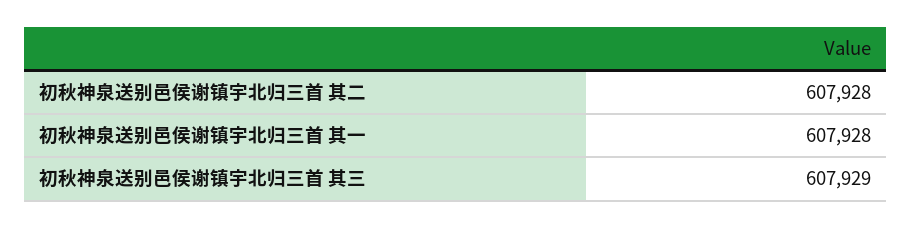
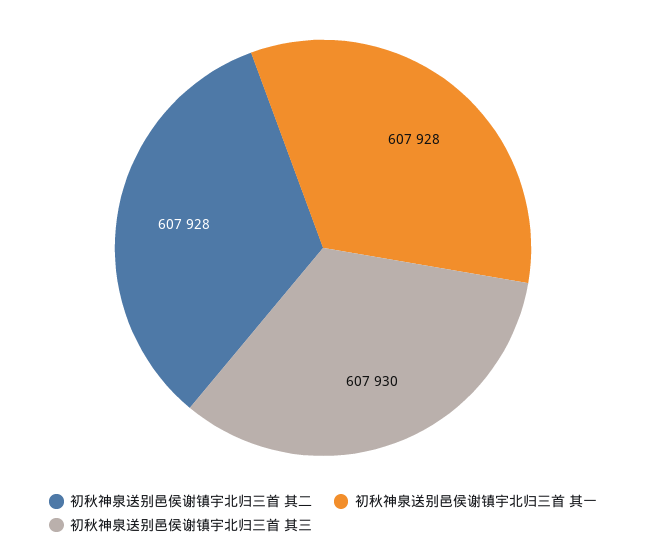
初秋神泉送别邑侯谢镇宇北归三首 其三: 607929 -> 607930

